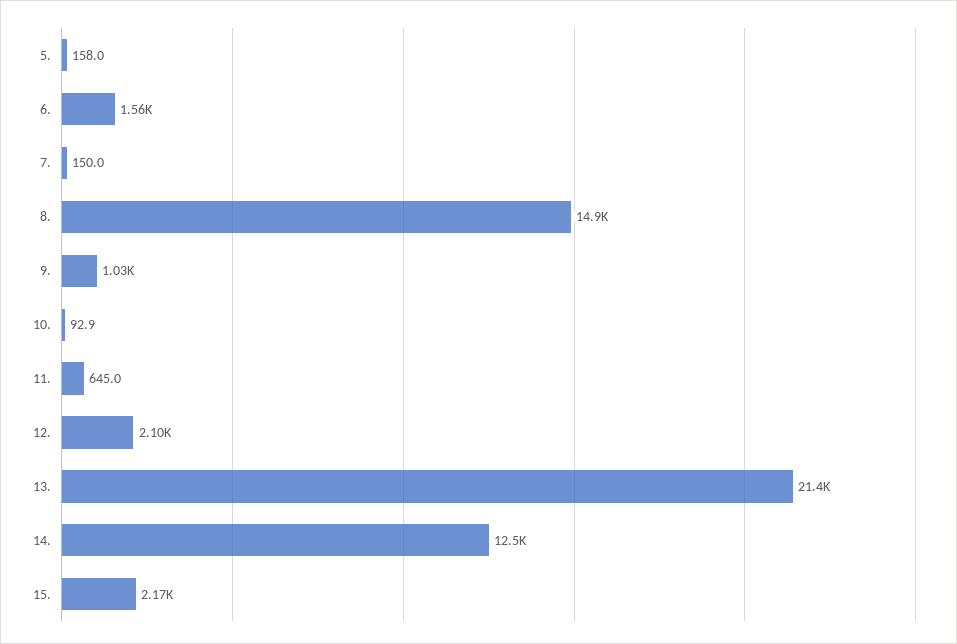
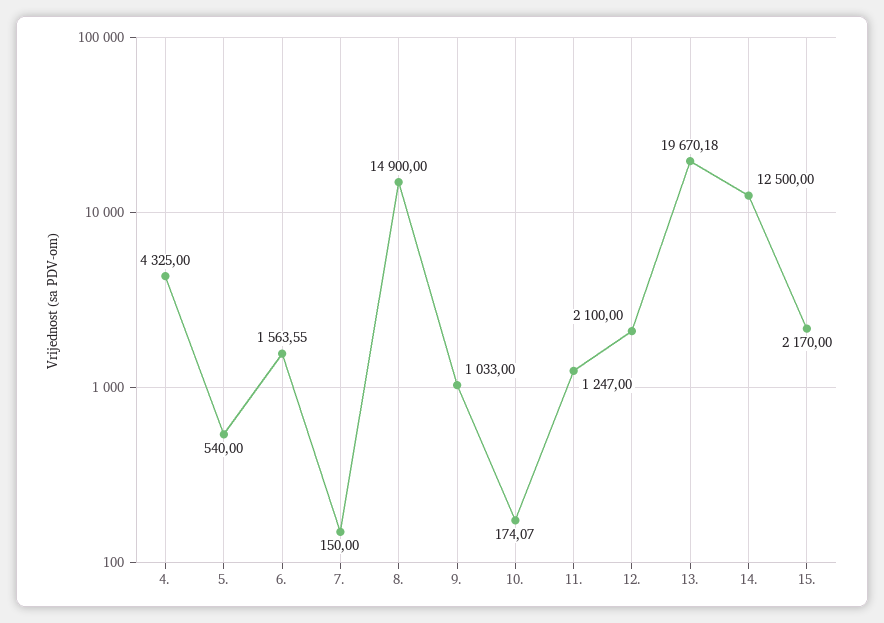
5.: 158 -> 540
10.: 92.9 -> 174.07
11.: 645 -> 1247
13.: 21400 -> 19670.18
4.: none -> 4325

